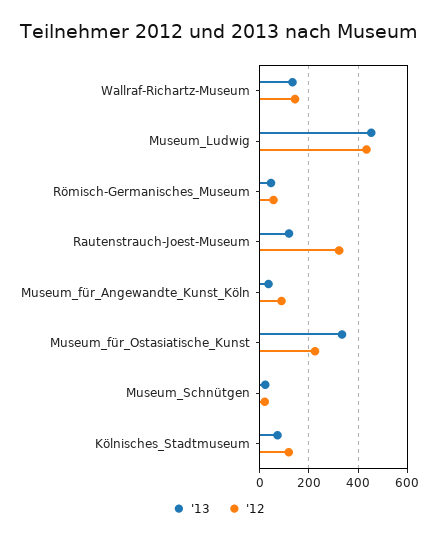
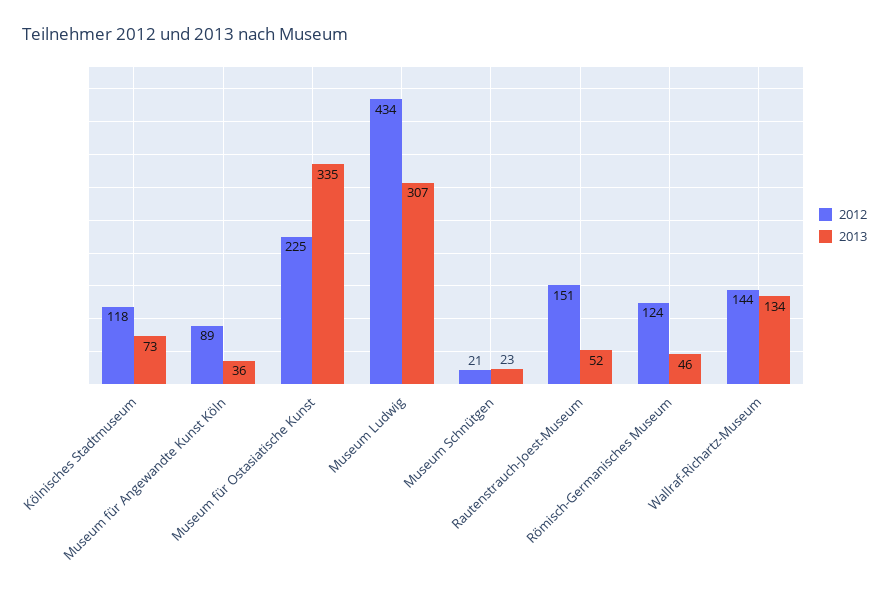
'13, Museum_Ludwig: 450 -> 307
'12, Römisch-Germanisches_Museum: 50 -> 124
'13, Rautenstrauch-Joest-Museum: 125 -> 52
'12, Rautenstrauch-Joest-Museum: 325 -> 151

